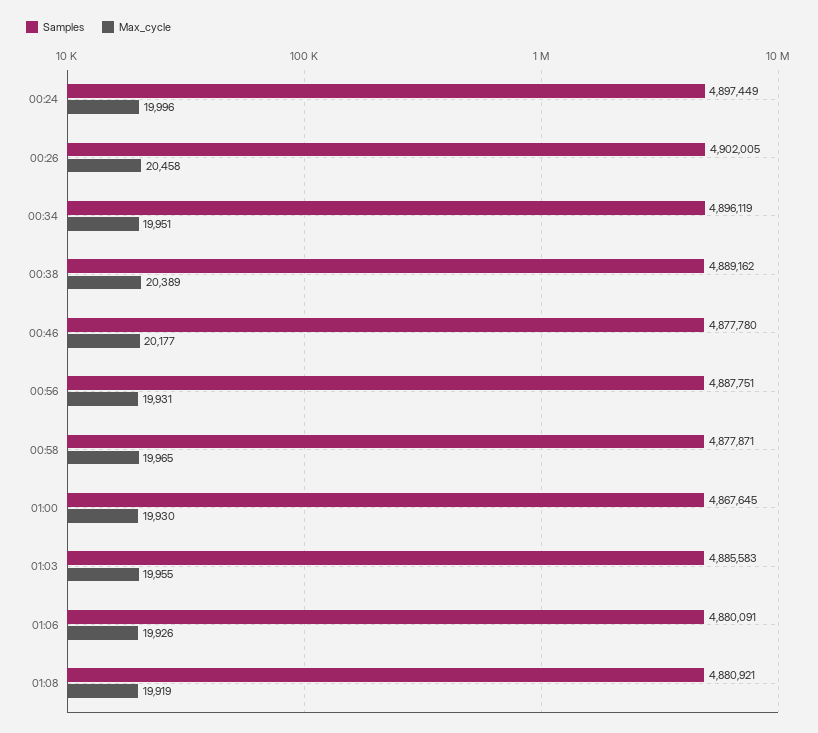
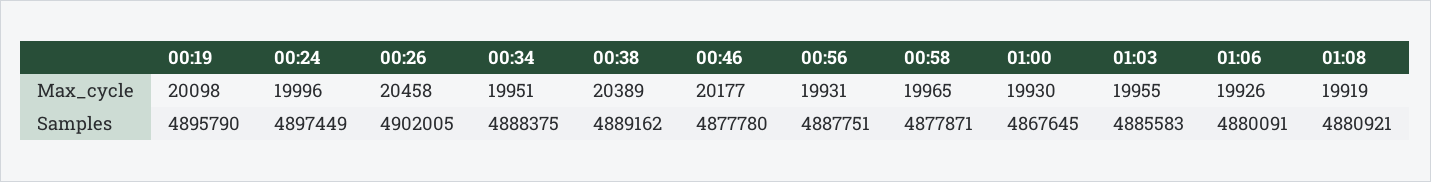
Samples, 00:34: 4896119 -> 4888375
Max_cycle, 00:19: none -> 20098
Samples, 00:19: none -> 4895790

